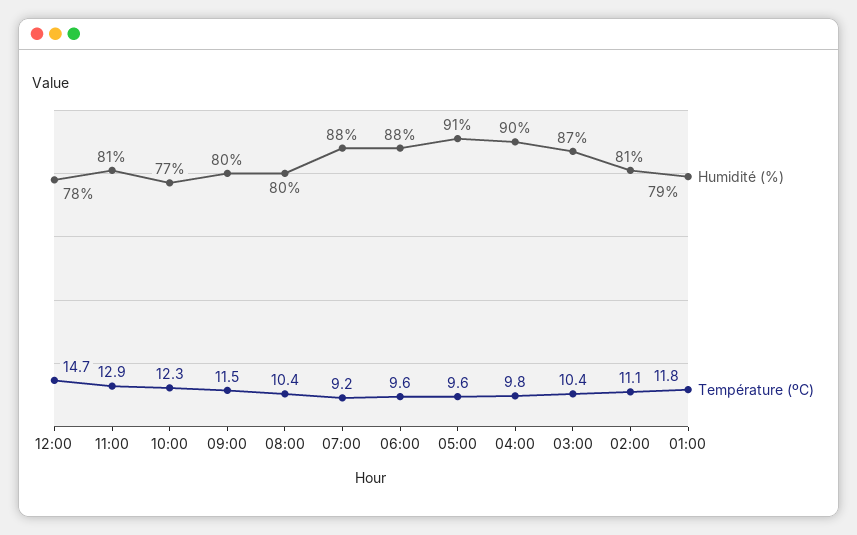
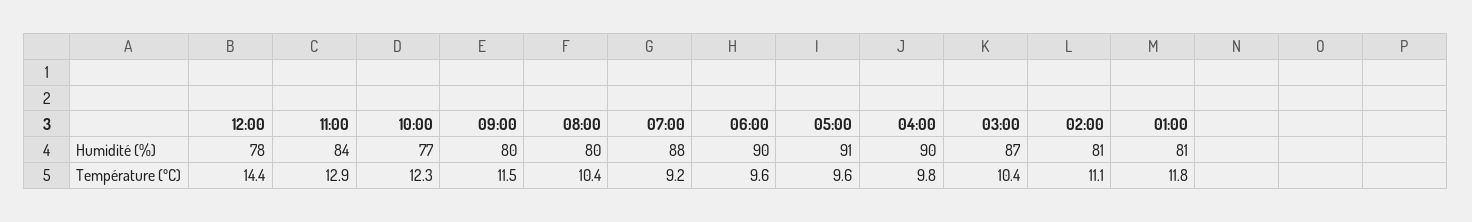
Température (ºC), 12:00: 14.7 -> 14.4
Humidité (%), 11:00: 81 -> 84
Humidité (%), 06:00: 88 -> 90
Humidité (%), 01:00: 79 -> 81

